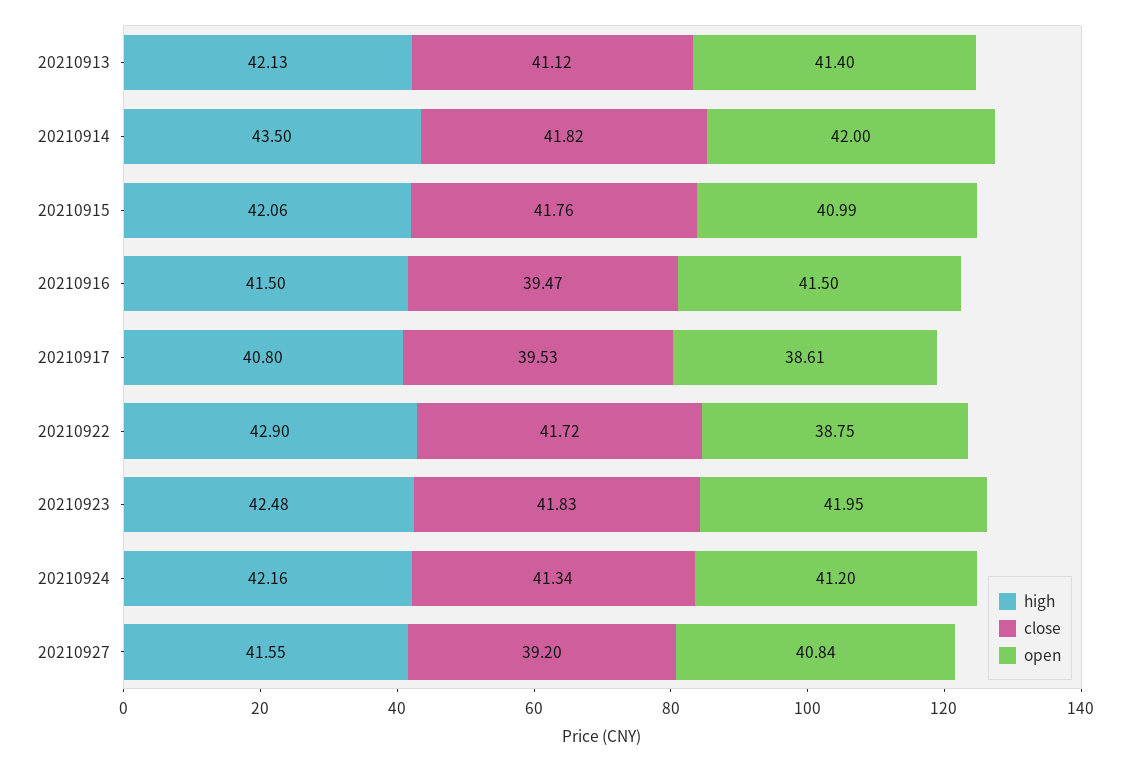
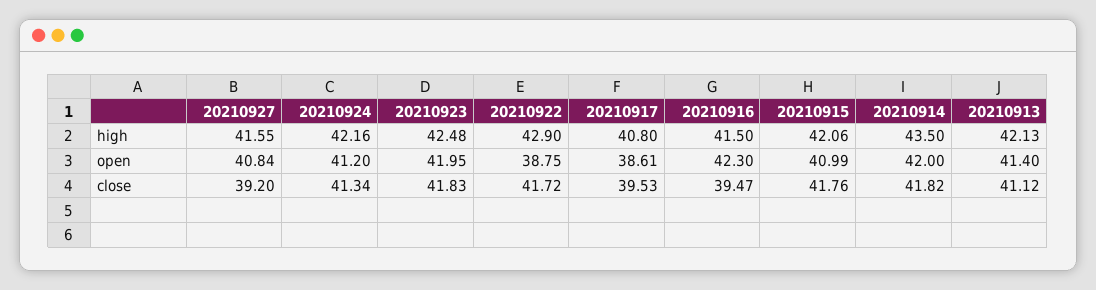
open, 20210916: 41.5 -> 42.3

